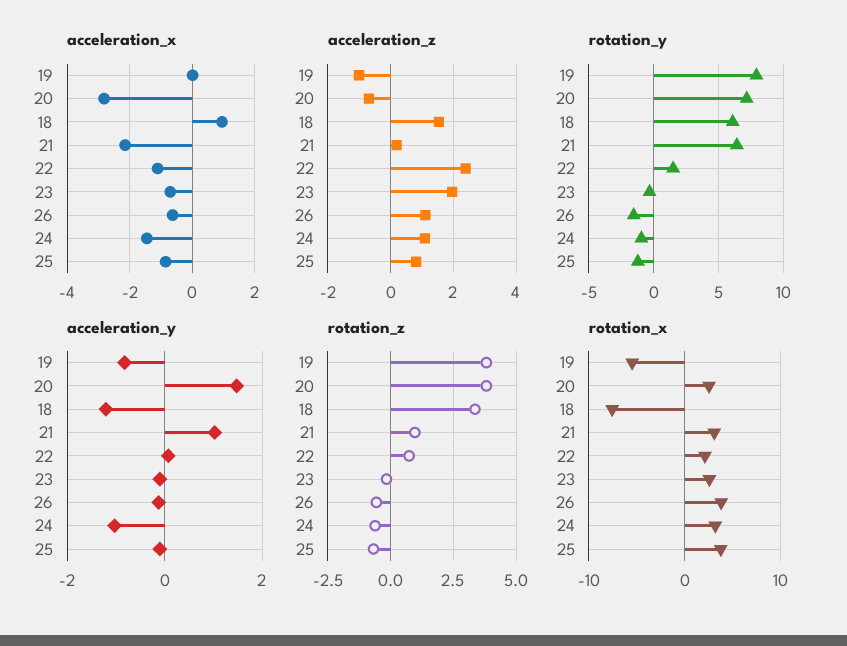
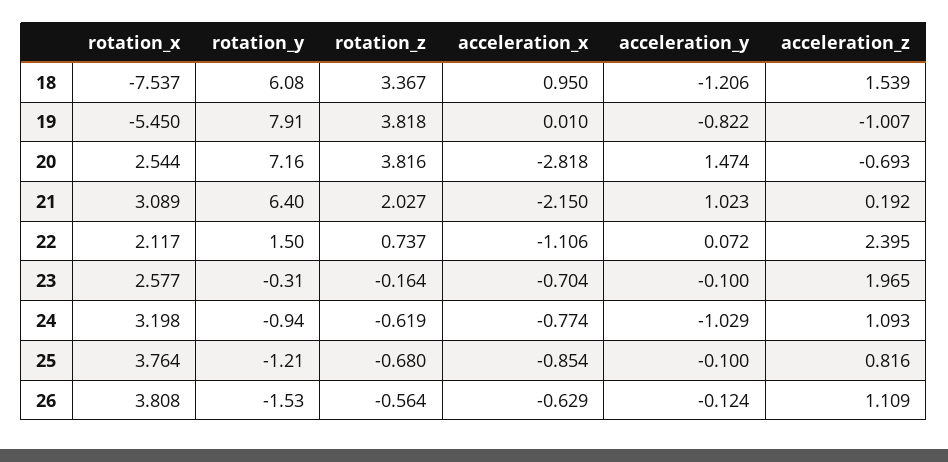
acceleration_x, 24: -1.4 -> -0.774
rotation_z, 21: 1 -> 2.027

